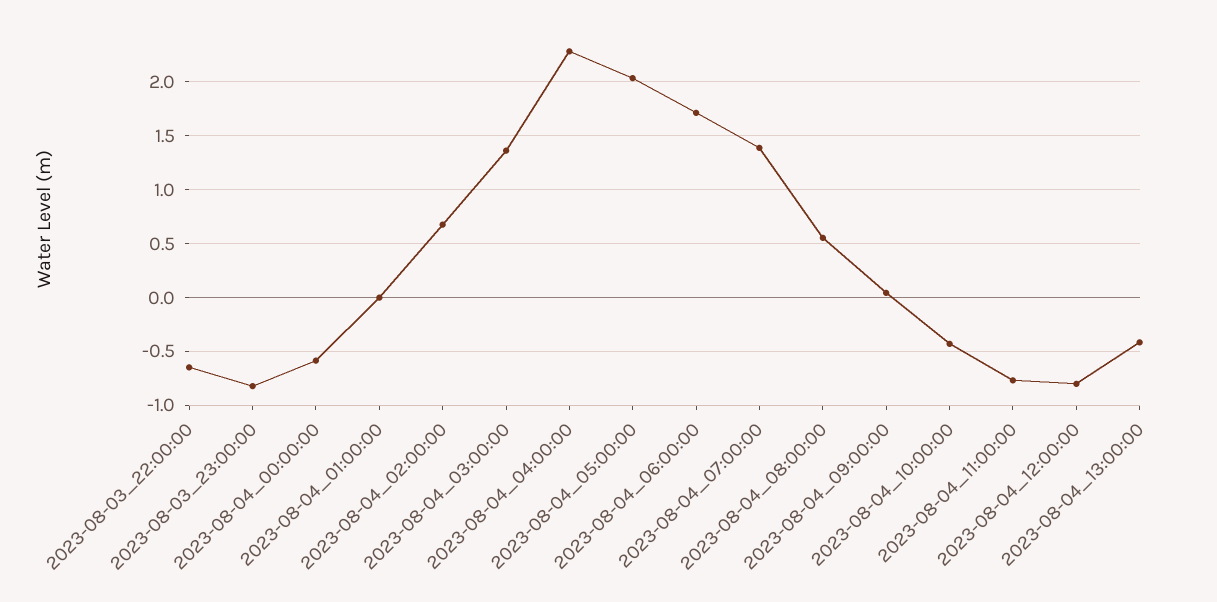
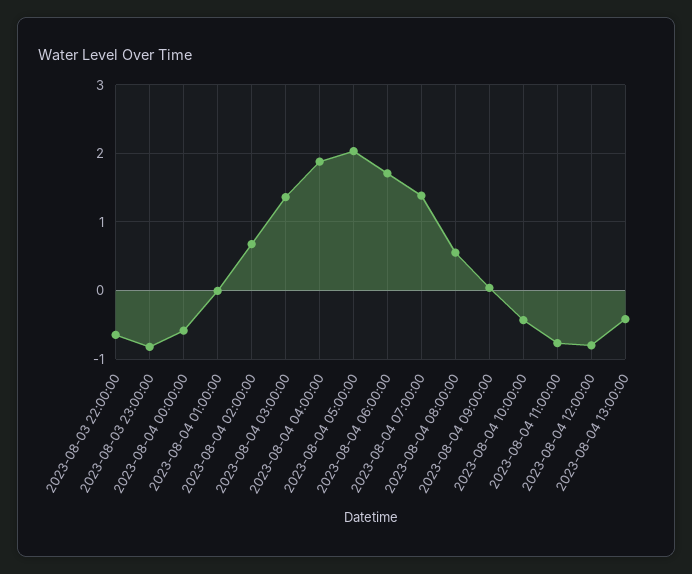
2023-08-04_04:00:00: 2.3 -> 1.9

